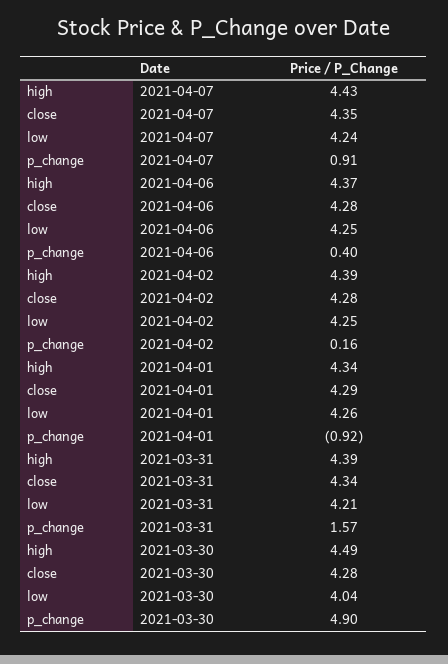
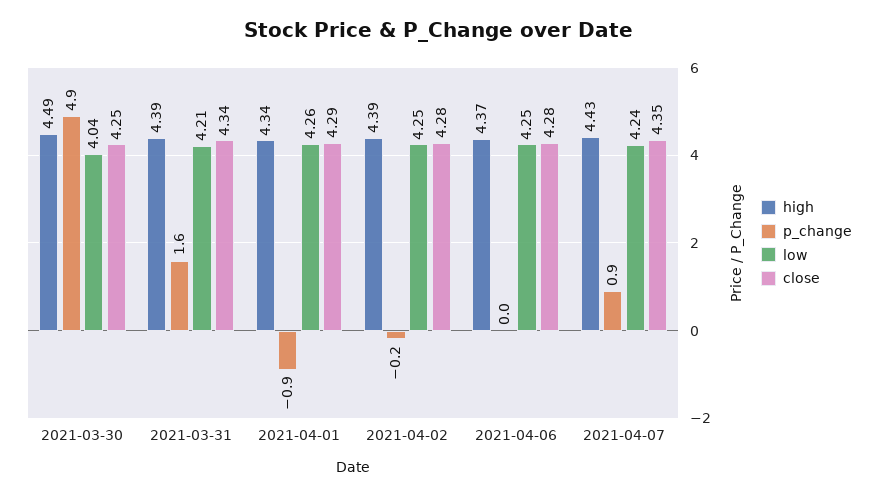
p_change, 2021-04-06: 0.4 -> 0
p_change, 2021-04-02: 0.16 -> -0.2
close, 2021-03-30: 4.28 -> 4.25

